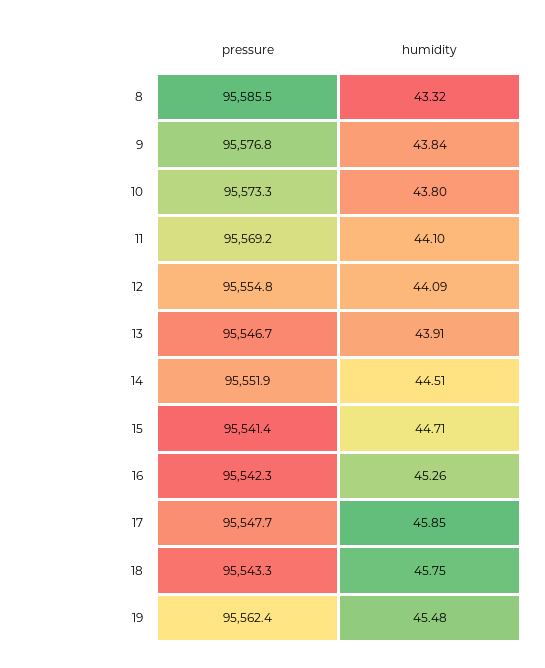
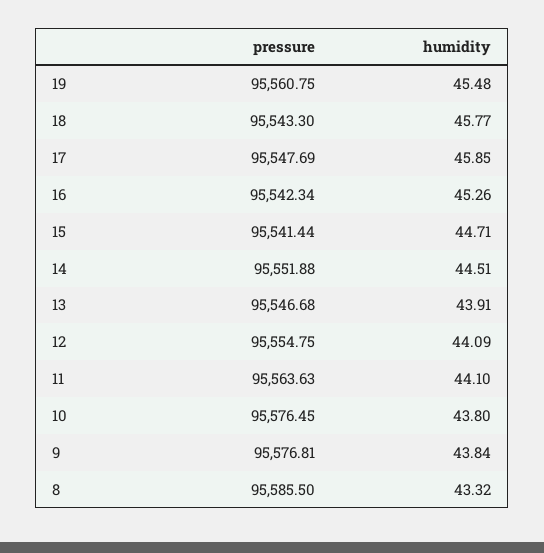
pressure, 10: 95573.3 -> 95576.45
pressure, 11: 95569.2 -> 95563.63
humidity, 18: 45.75 -> 45.77
pressure, 19: 95562.4 -> 95560.75

